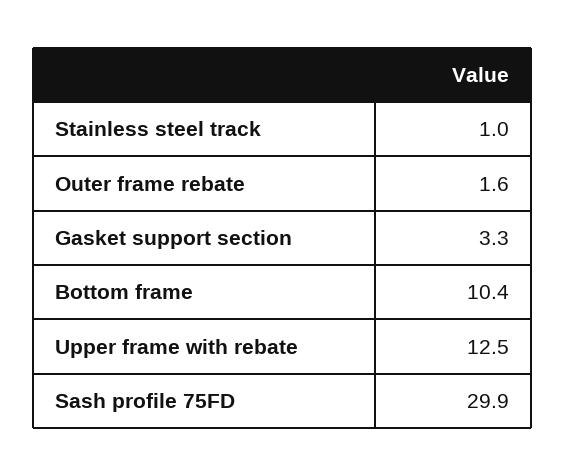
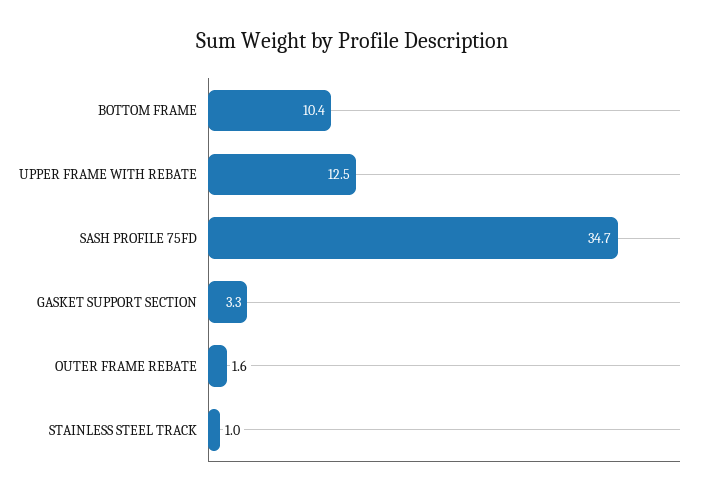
Sash profile 75FD: 29.9 -> 34.7

